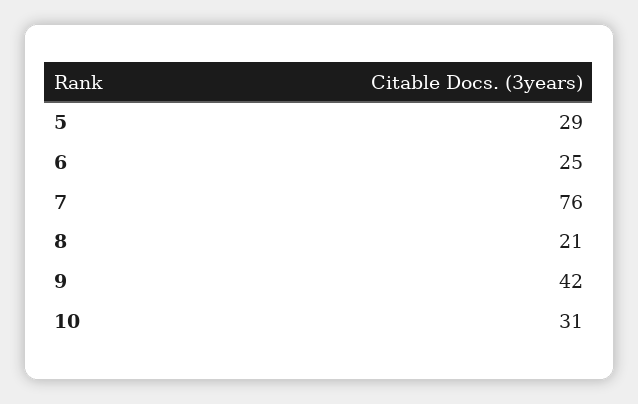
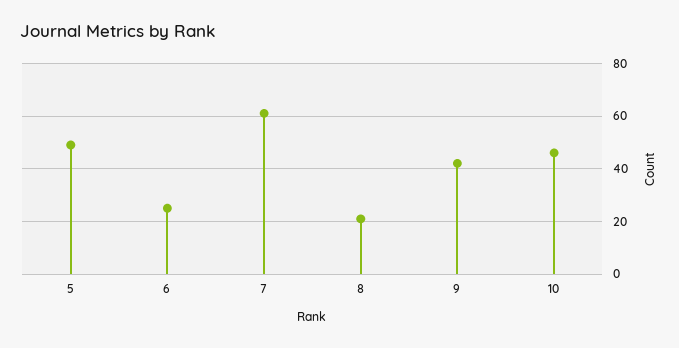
5: 29 -> 50
7: 76 -> 60
10: 31 -> 45

